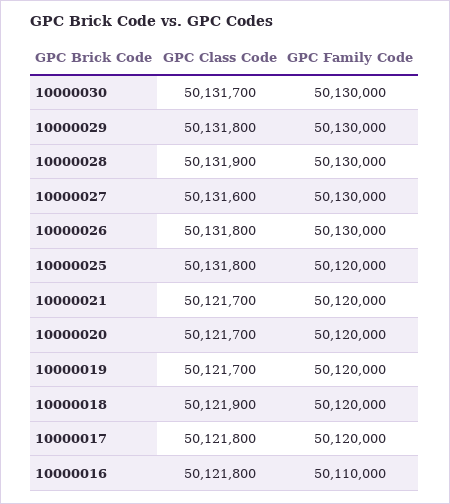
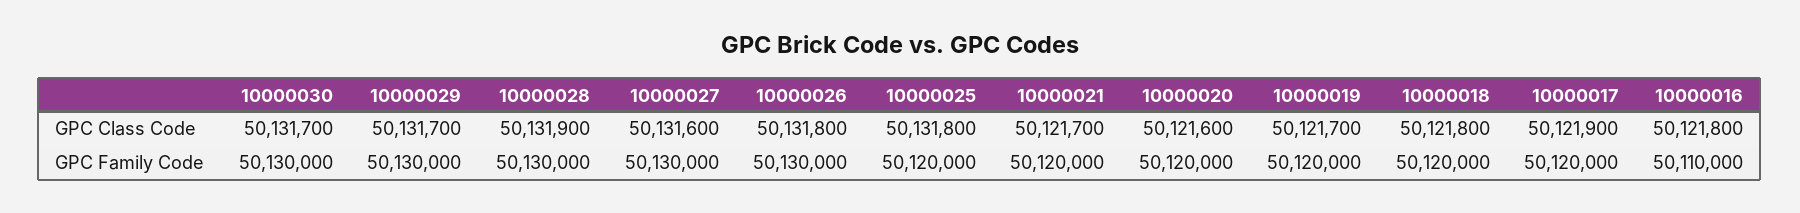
GPC Class Code, 10000029: 50131800 -> 50131700
GPC Class Code, 10000020: 50121700 -> 50121600
GPC Class Code, 10000018: 50121900 -> 50121800
GPC Class Code, 10000017: 50121800 -> 50121900

